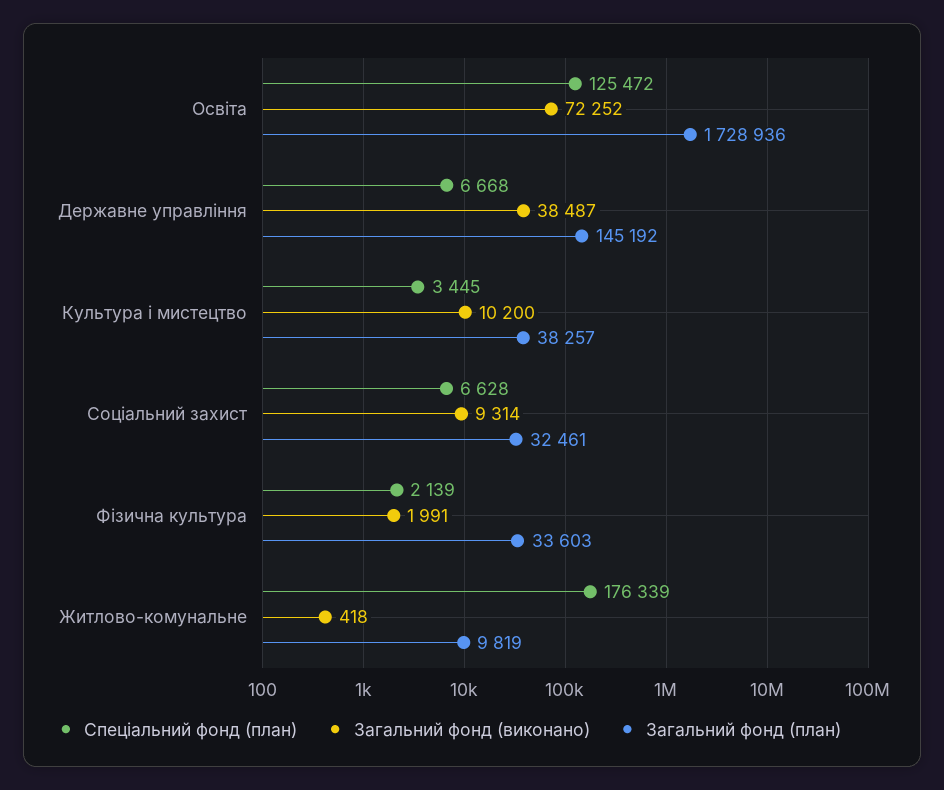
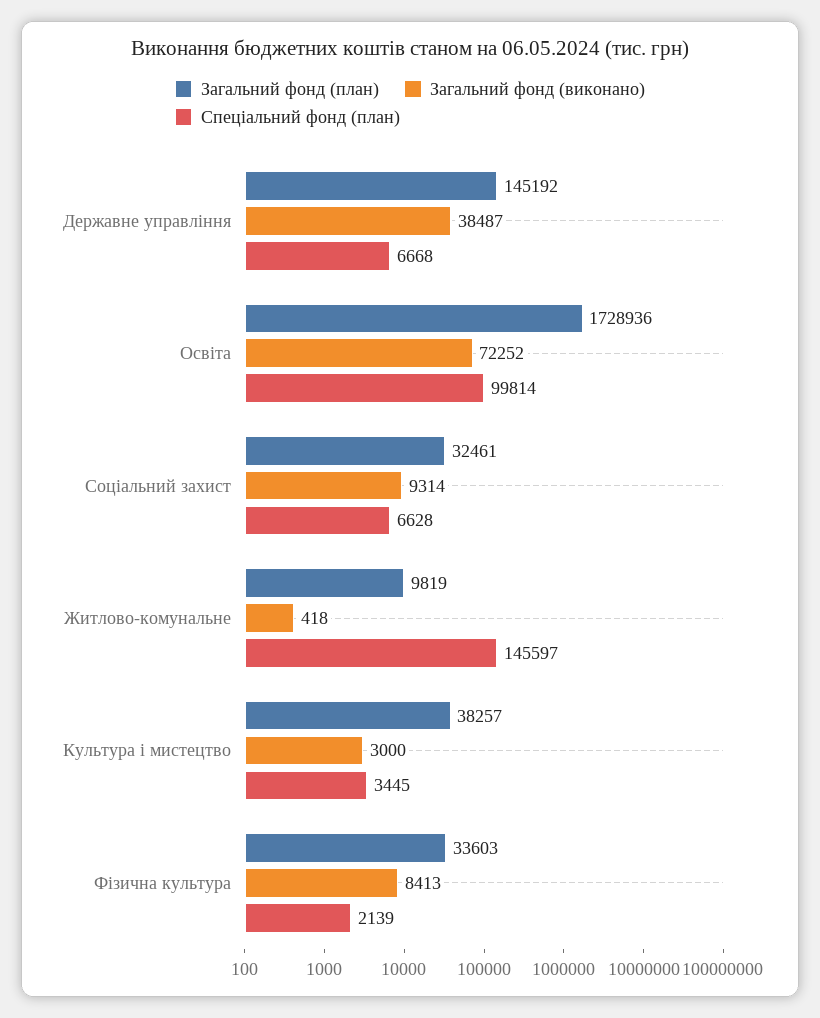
Спеціальний фонд (план), Освіта: 125472 -> 99814
Загальний фонд (виконано), Культура і мистецтво: 10200 -> 3000
Загальний фонд (виконано), Фізична культура: 1991 -> 8413
Спеціальний фонд (план), Житлово-комунальне: 176339 -> 145597

